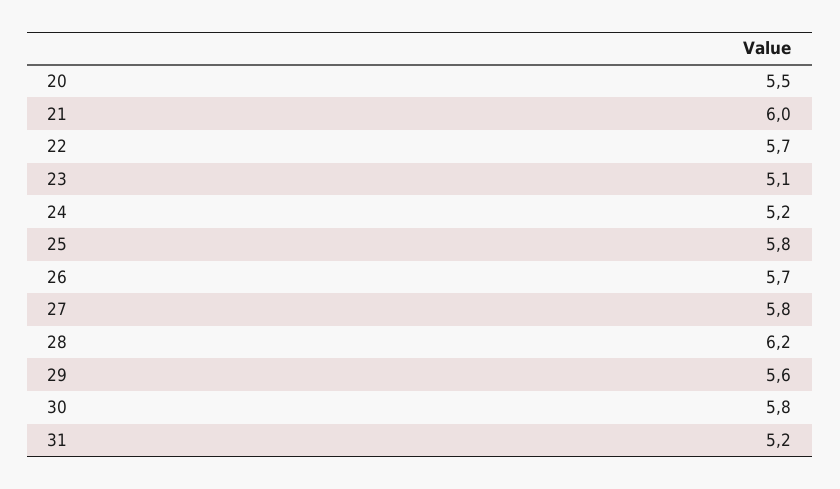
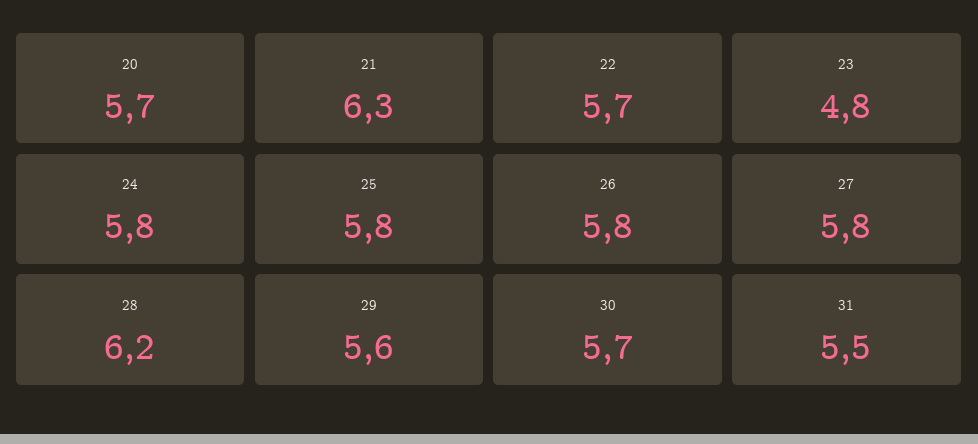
20: 5.5 -> 5.7
21: 6 -> 6.3
23: 5.1 -> 4.8
24: 5.2 -> 5.8
26: 5.7 -> 5.8
30: 5.8 -> 5.7
31: 5.2 -> 5.5

